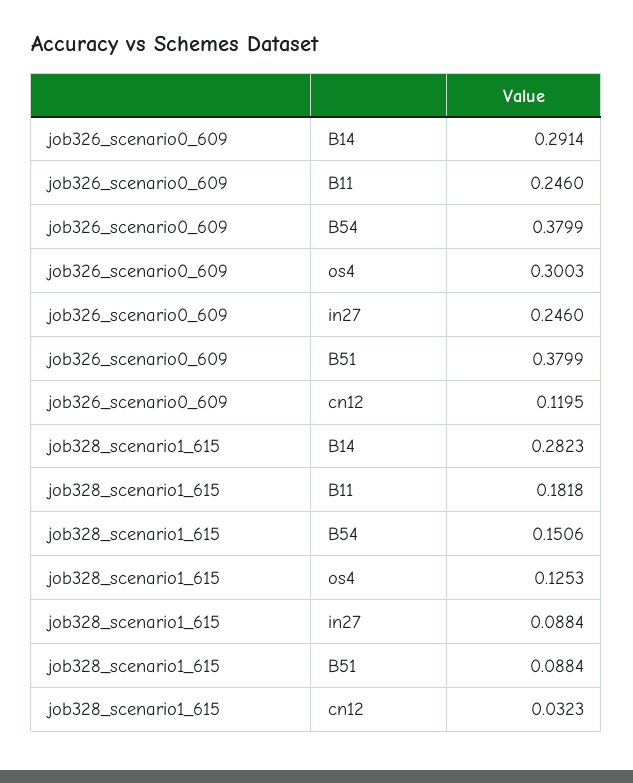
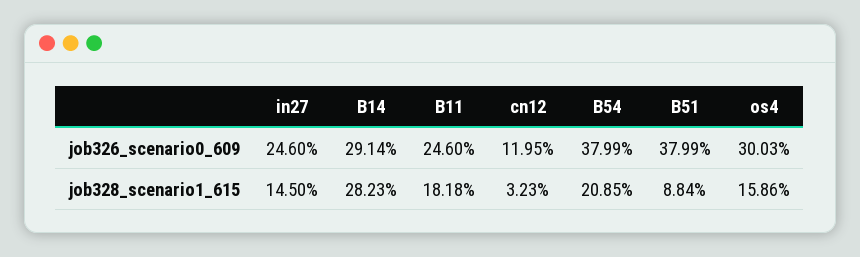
job328_scenario1_615, B54: 0.1506 -> 0.2085
job328_scenario1_615, os4: 0.1253 -> 0.1586
job328_scenario1_615, in27: 0.0884 -> 0.145

